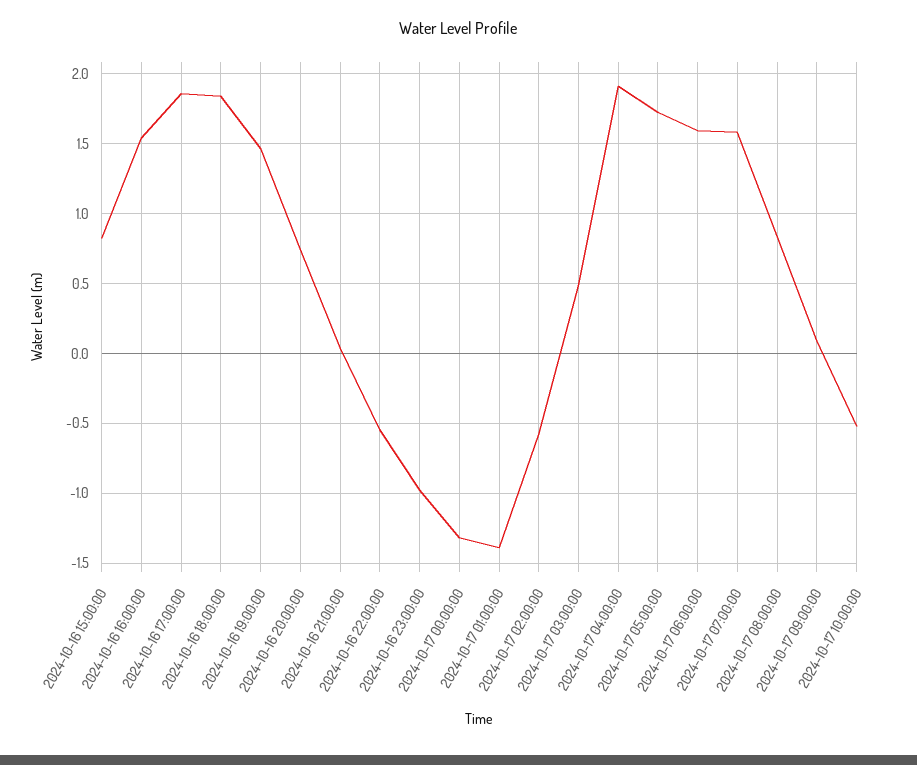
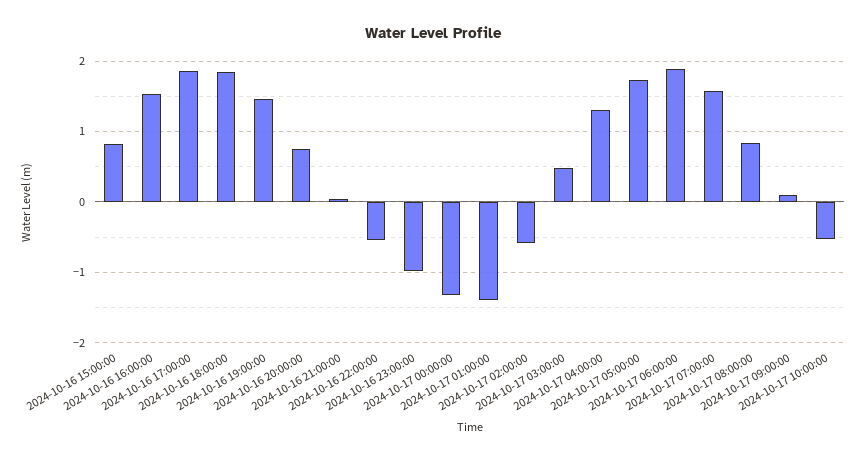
2024-10-17 04:00:00: 1.9 -> 1.3
2024-10-17 06:00:00: 1.6 -> 1.9

